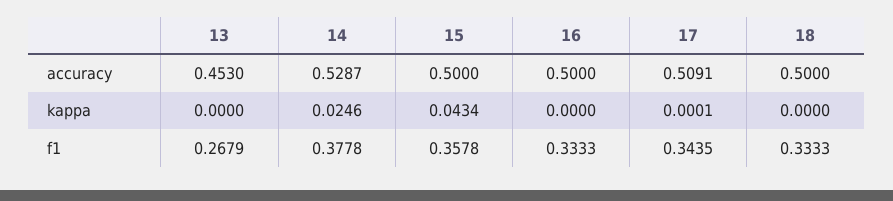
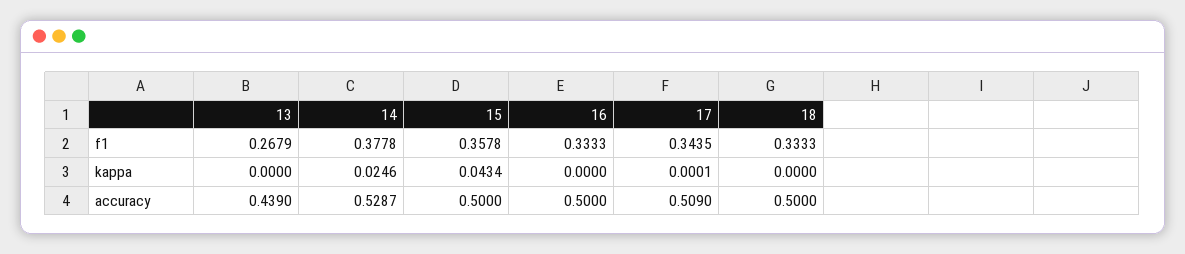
13, accuracy: 0.453 -> 0.439
17, accuracy: 0.5091 -> 0.509

